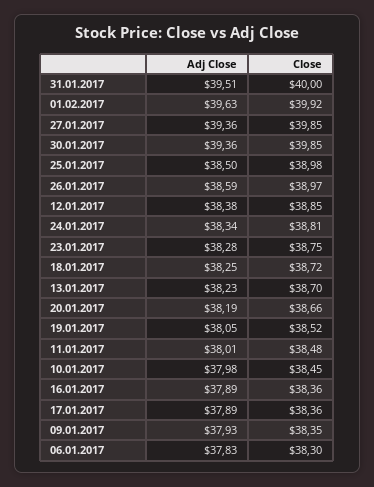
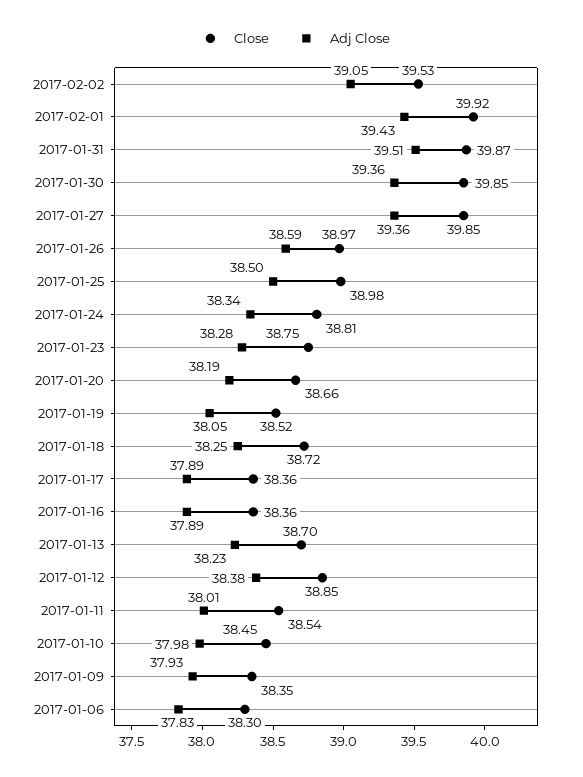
Close, 31.01.2017: 40 -> 39.87
Adj Close, 01.02.2017: 39.63 -> 39.43
Close, 11.01.2017: 38.48 -> 38.54
Close, 2017-02-02: none -> 39.53
Adj Close, 2017-02-02: none -> 39.05

